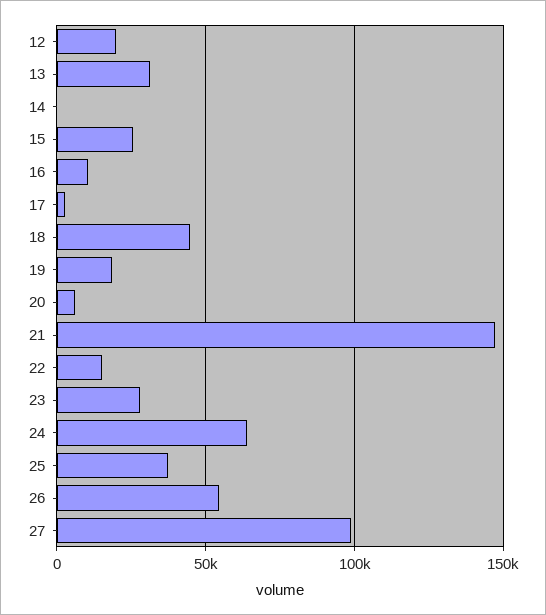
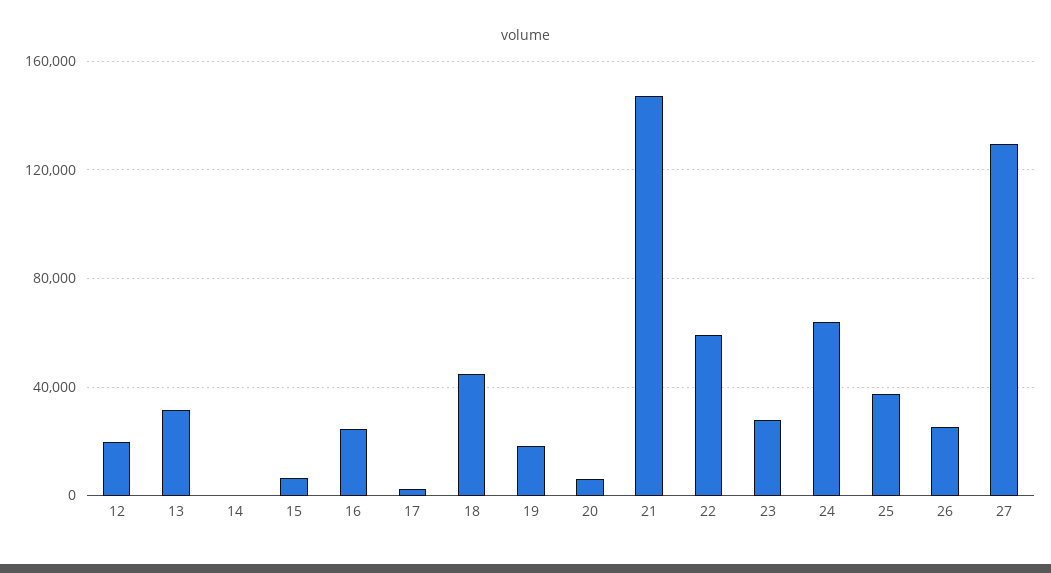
15: 25000 -> 5000
16: 10000 -> 25000
22: 15000 -> 60000
26: 55000 -> 25000
27: 100000 -> 130000

